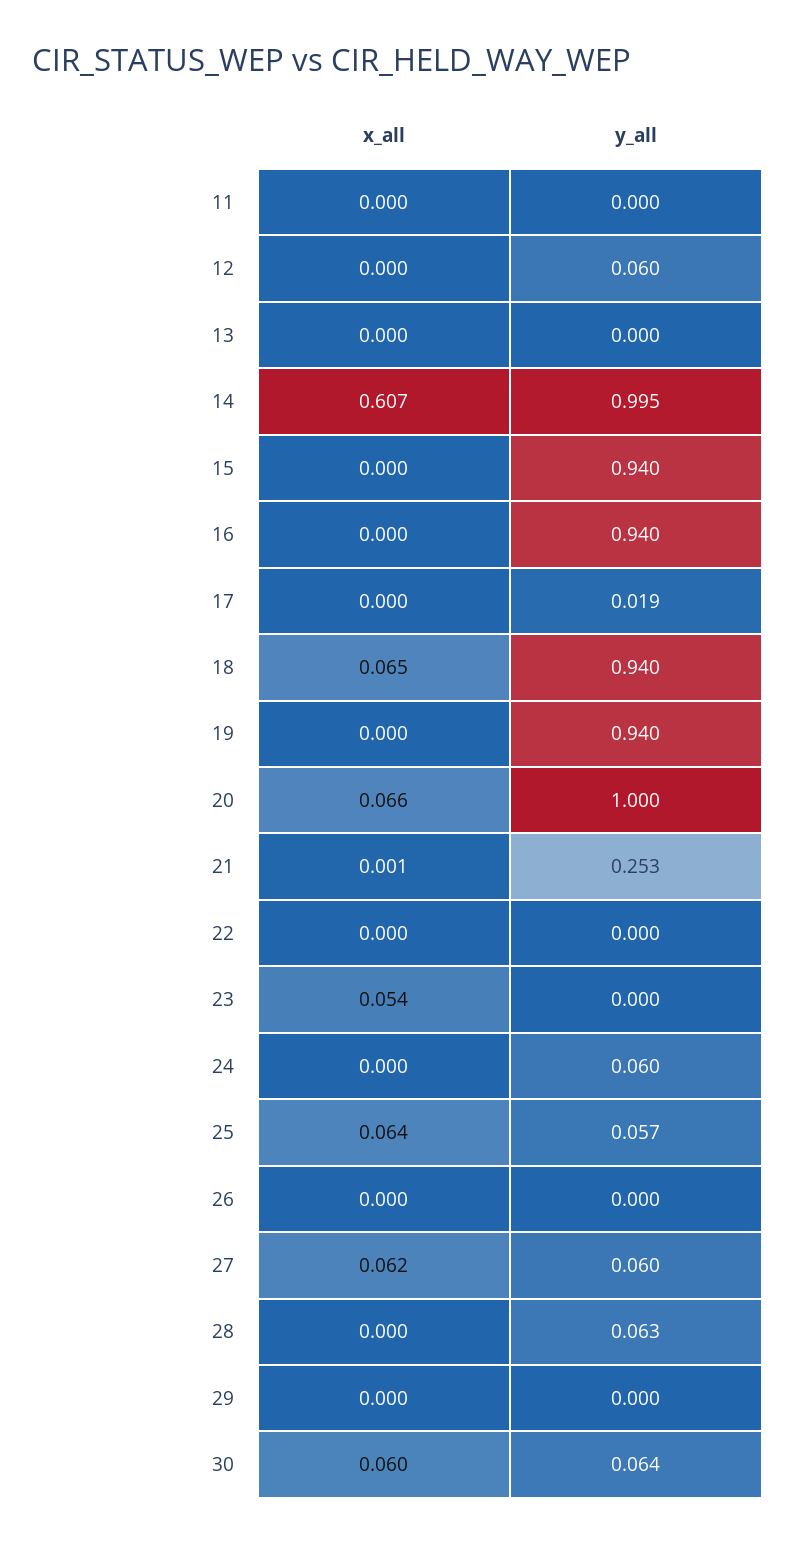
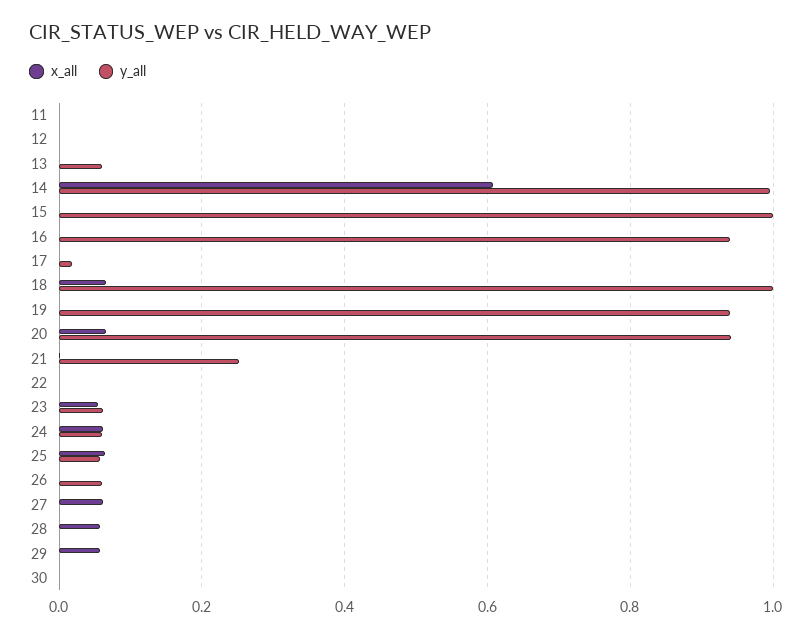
y_all, 12: 0.06 -> 0
y_all, 13: 0 -> 0.06
y_all, 15: 0.94 -> 1
y_all, 18: 0.94 -> 1
y_all, 20: 1 -> 0.94
y_all, 23: 0 -> 0.06
x_all, 24: 0 -> 0.06
y_all, 26: 0 -> 0.06
y_all, 27: 0.06 -> 0
x_all, 28: 0 -> 0.06
y_all, 28: 0.063 -> 0
x_all, 29: 0 -> 0.06
x_all, 30: 0.06 -> 0
y_all, 30: 0.064 -> 0

